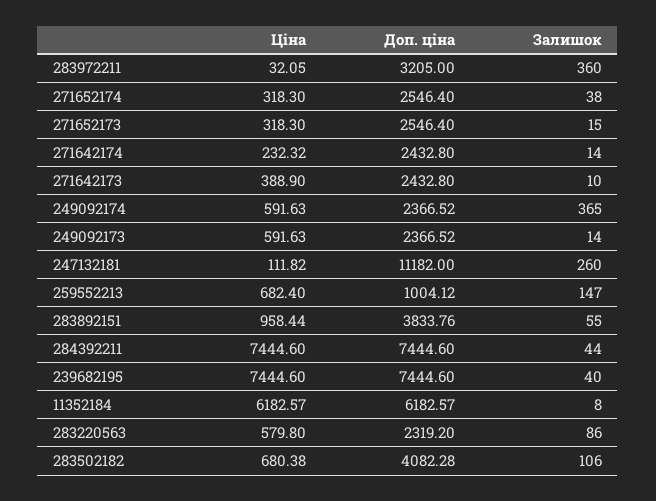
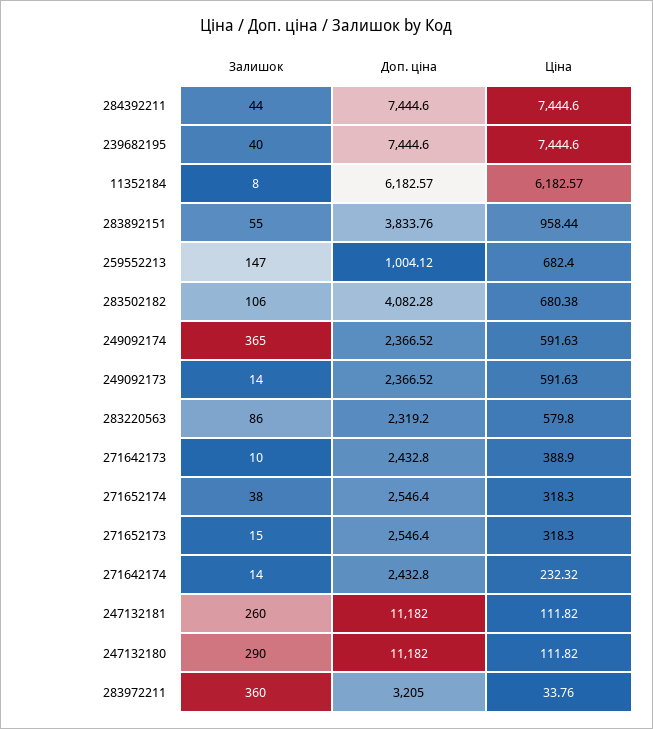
Ціна, 283972211: 32.05 -> 33.76
Залишок, 247132180: none -> 290
Доп. ціна, 247132180: none -> 11182
Ціна, 247132180: none -> 111.82

